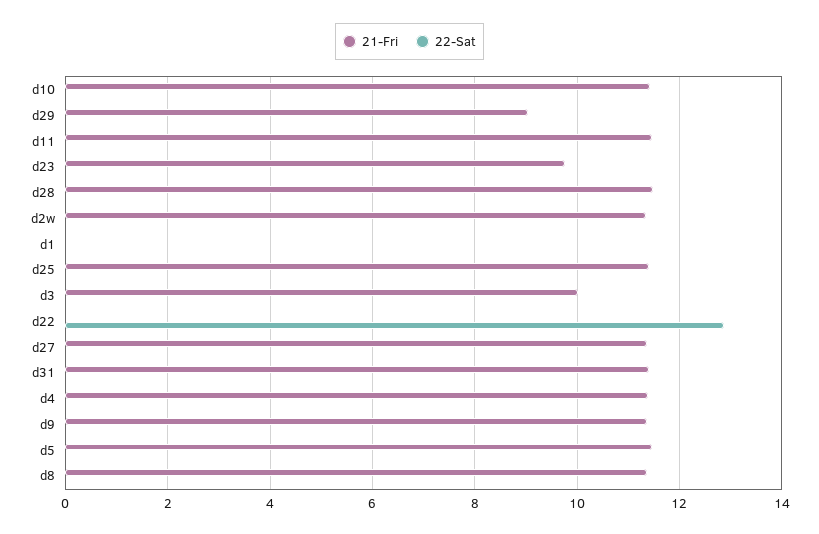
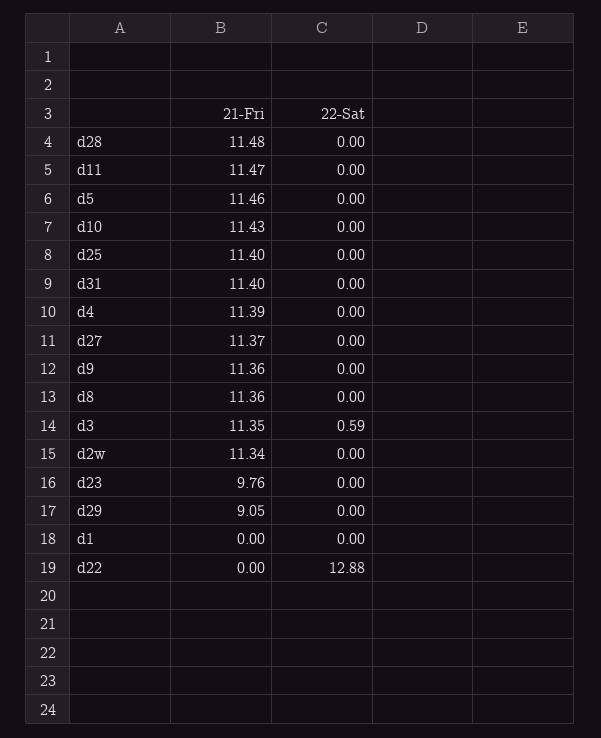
21-Fri, d3: 10 -> 11.35
22-Sat, d3: 0 -> 0.59

